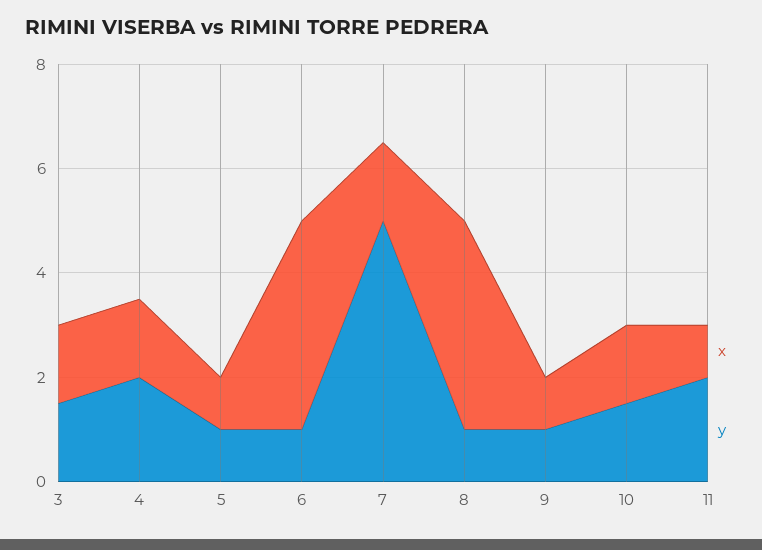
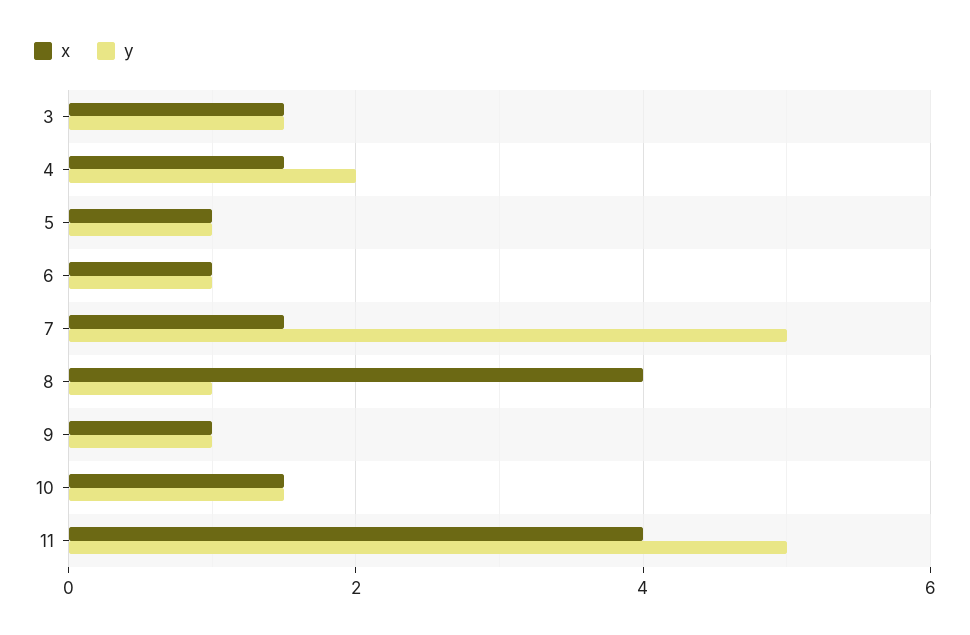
x, 6: 4 -> 1
x, 11: 1 -> 4
y, 11: 2 -> 5

